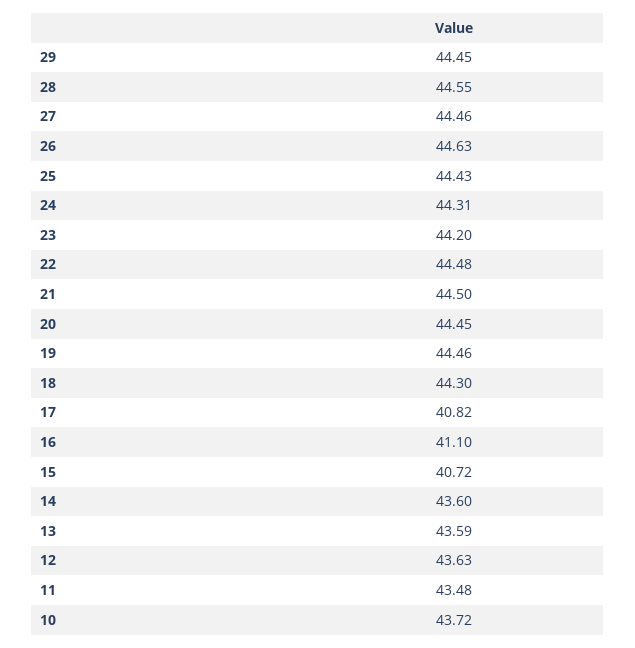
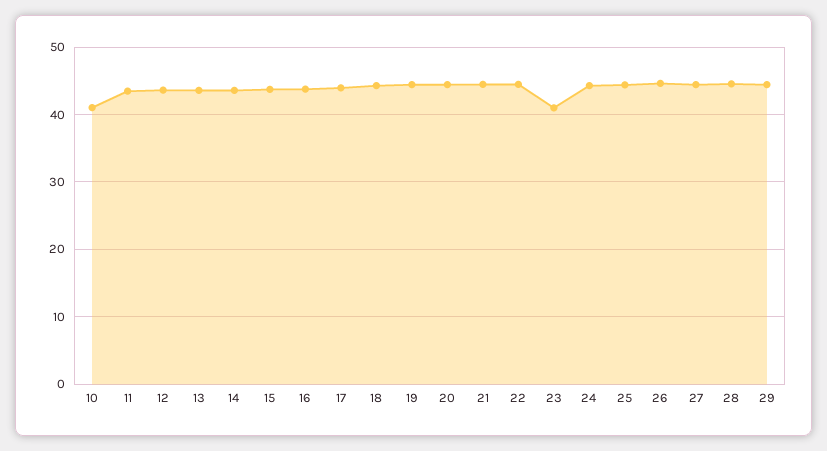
23: 44.2 -> 41
17: 40.82 -> 44
16: 41.1 -> 44
15: 40.72 -> 44
10: 43.72 -> 41

